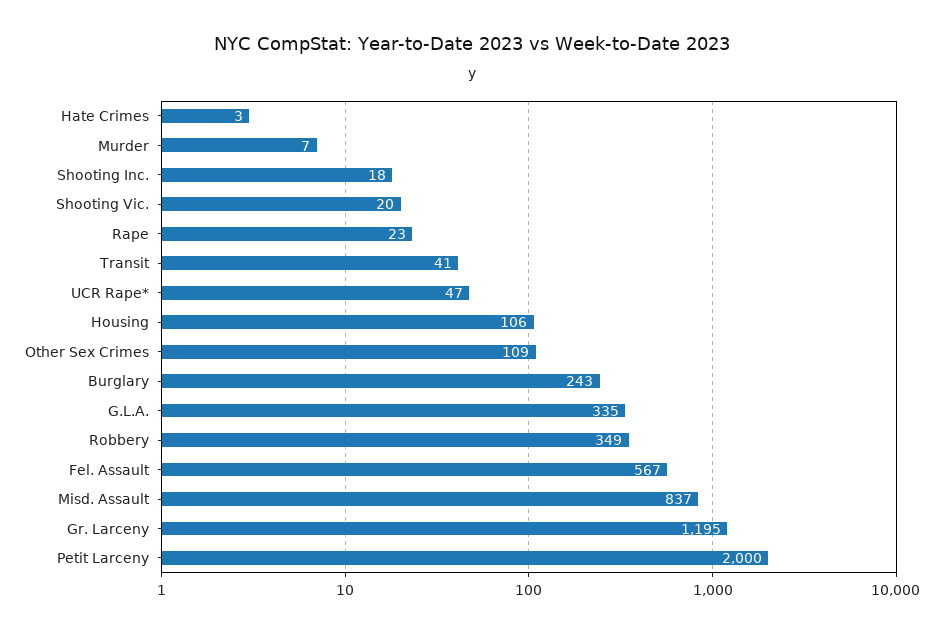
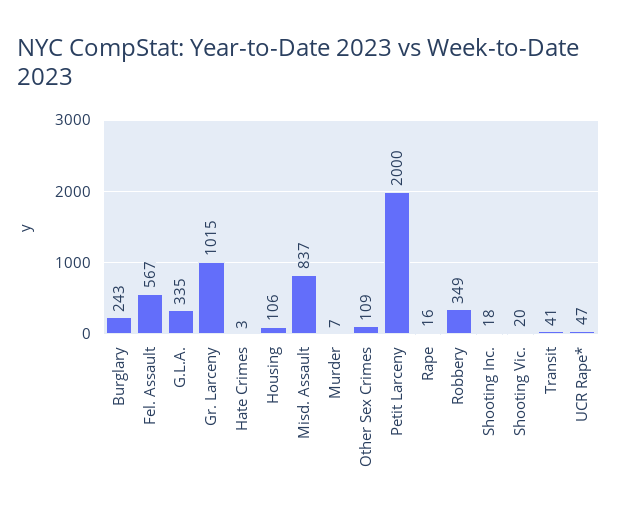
Rape: 23 -> 16
Gr. Larceny: 1195 -> 1015

